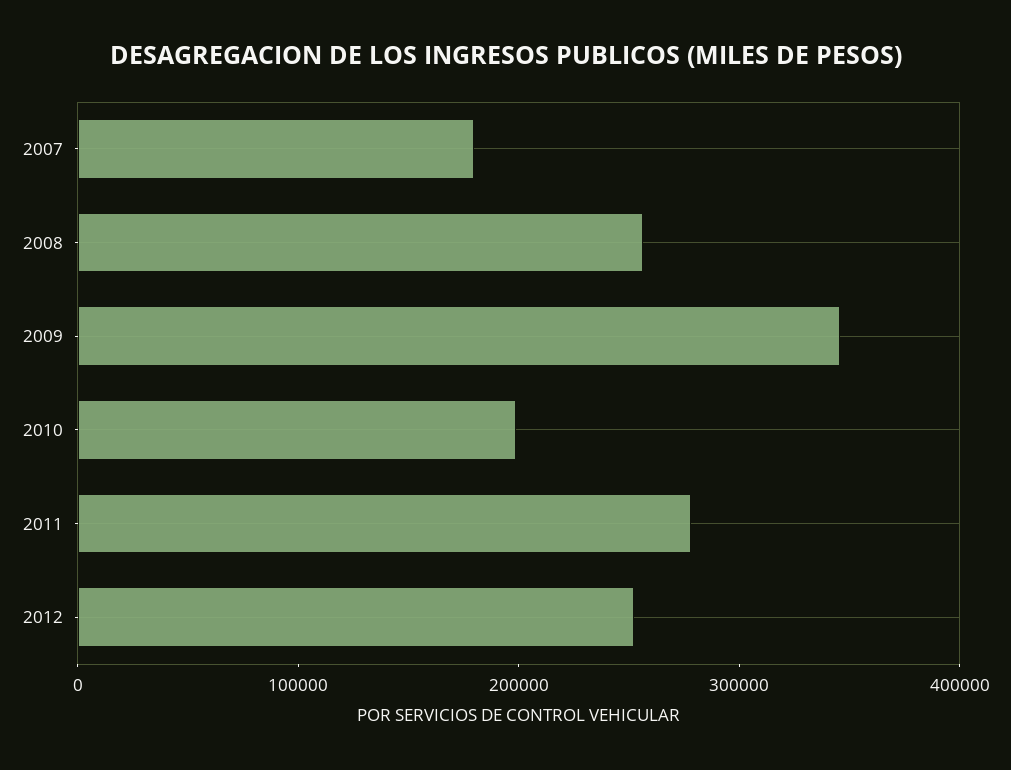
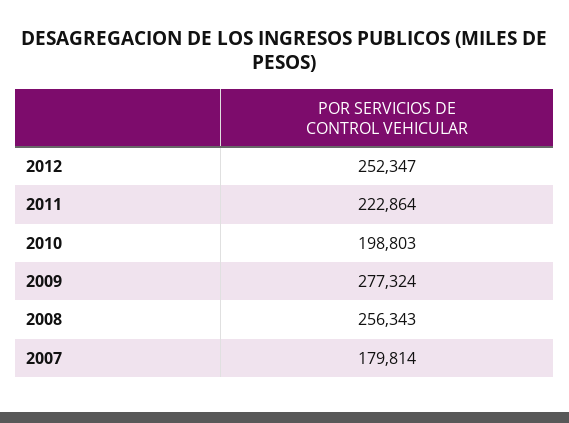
2009: 340000 -> 277324
2011: 280000 -> 222864

